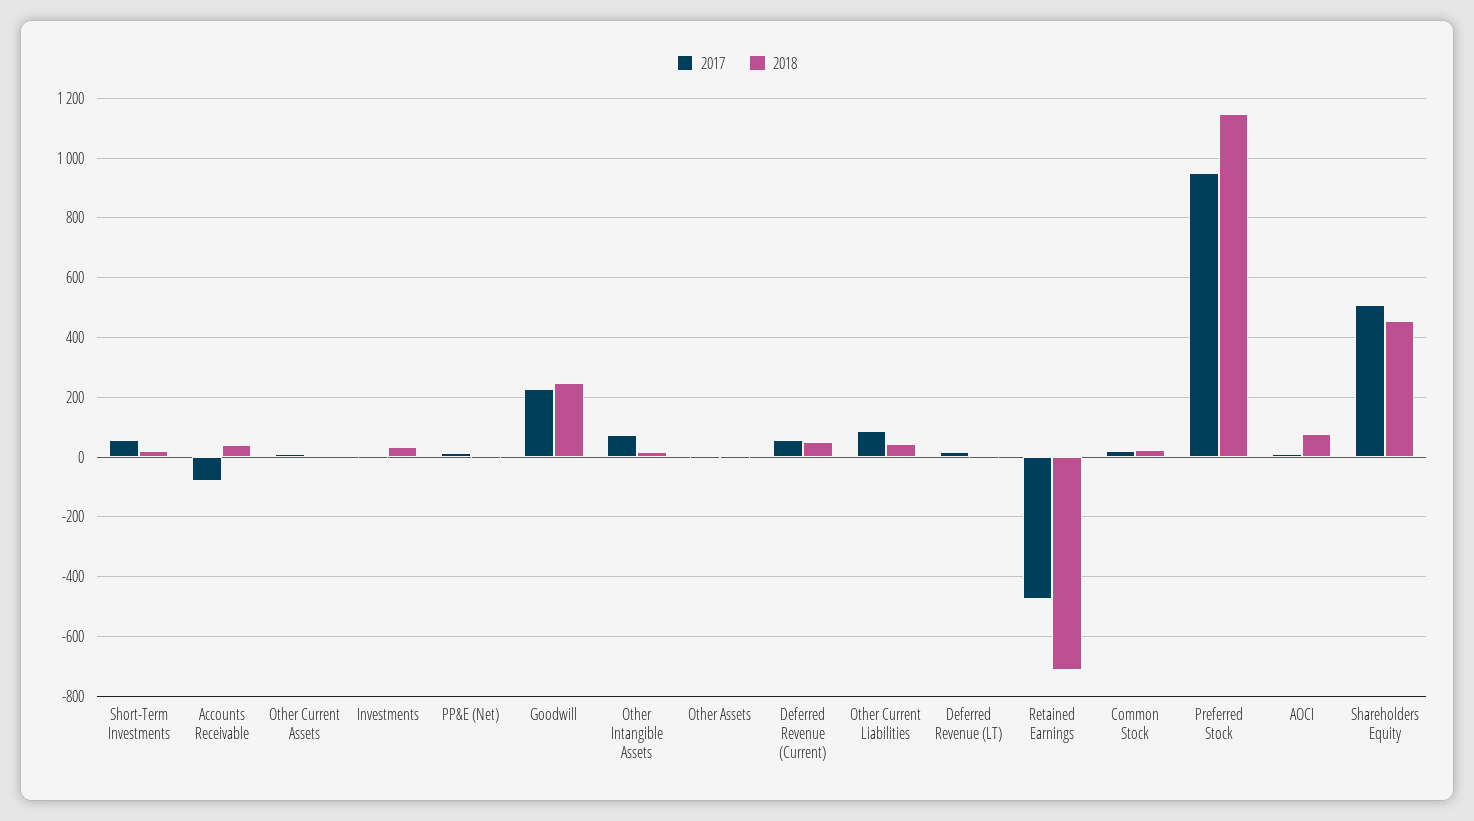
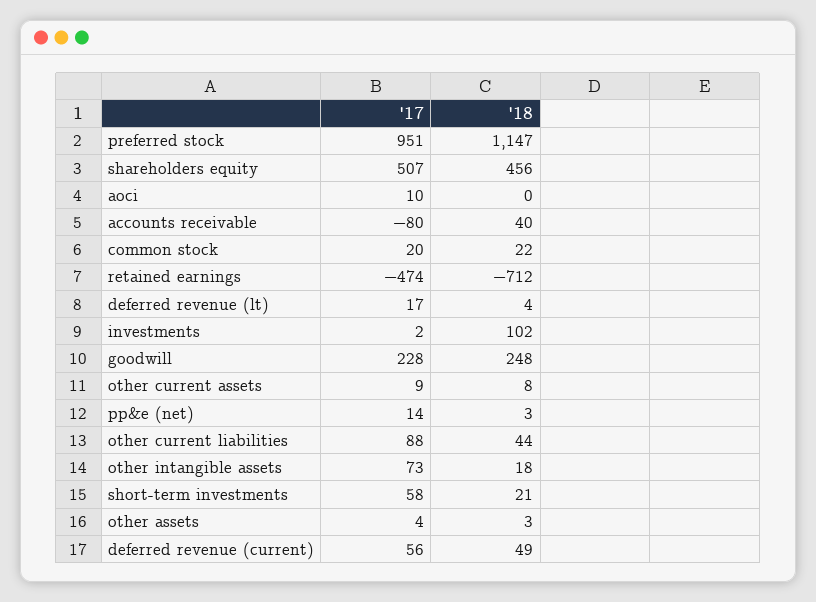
2018, Investments: 25 -> 102
2018, AOCI: 75 -> 0

